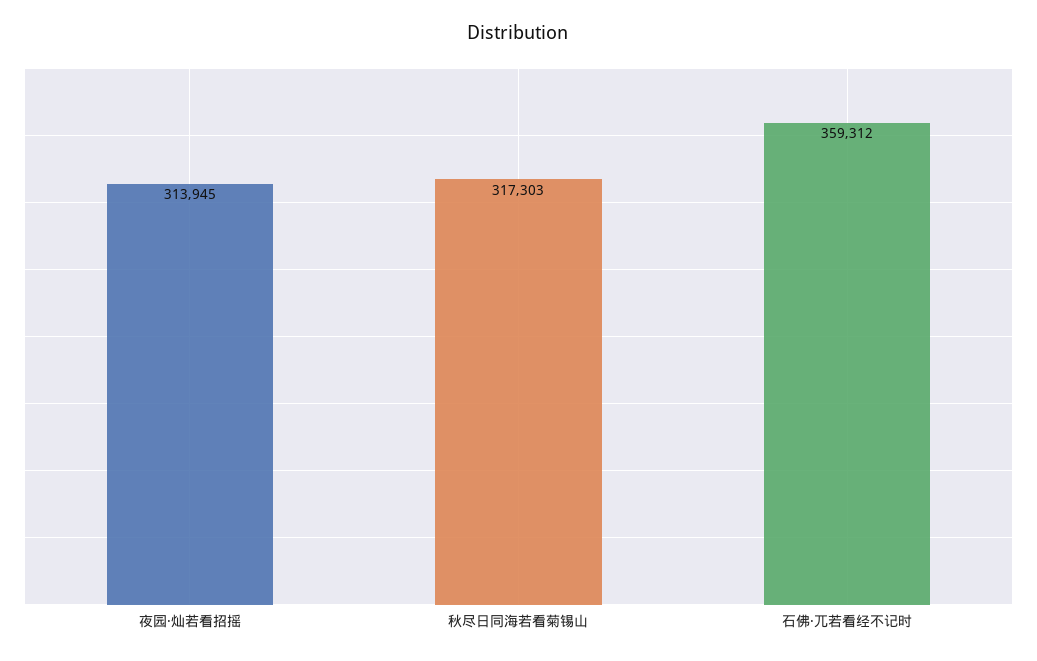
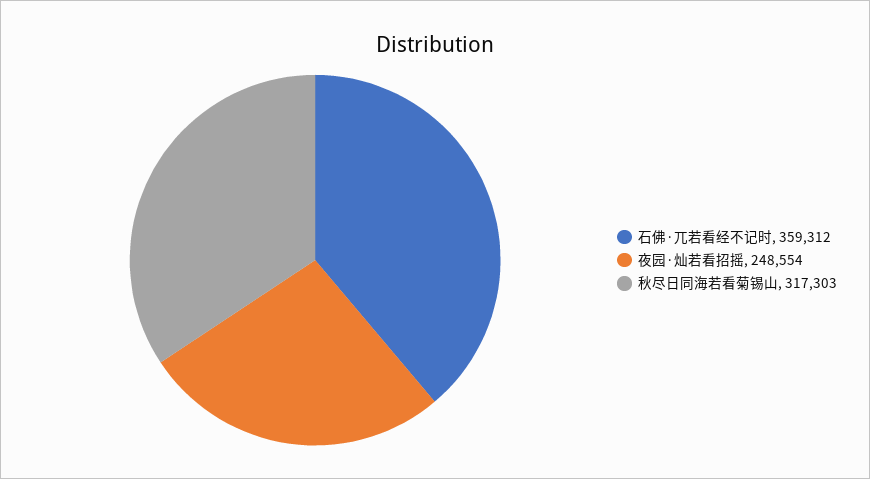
夜园·灿若看招摇: 313945 -> 248554

